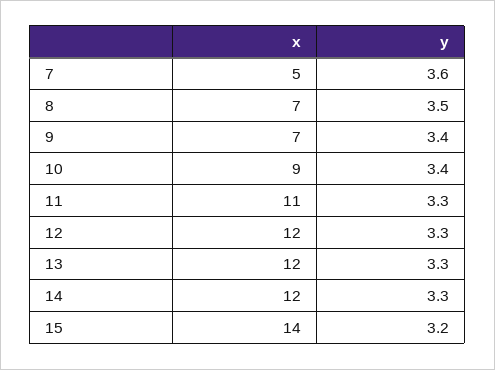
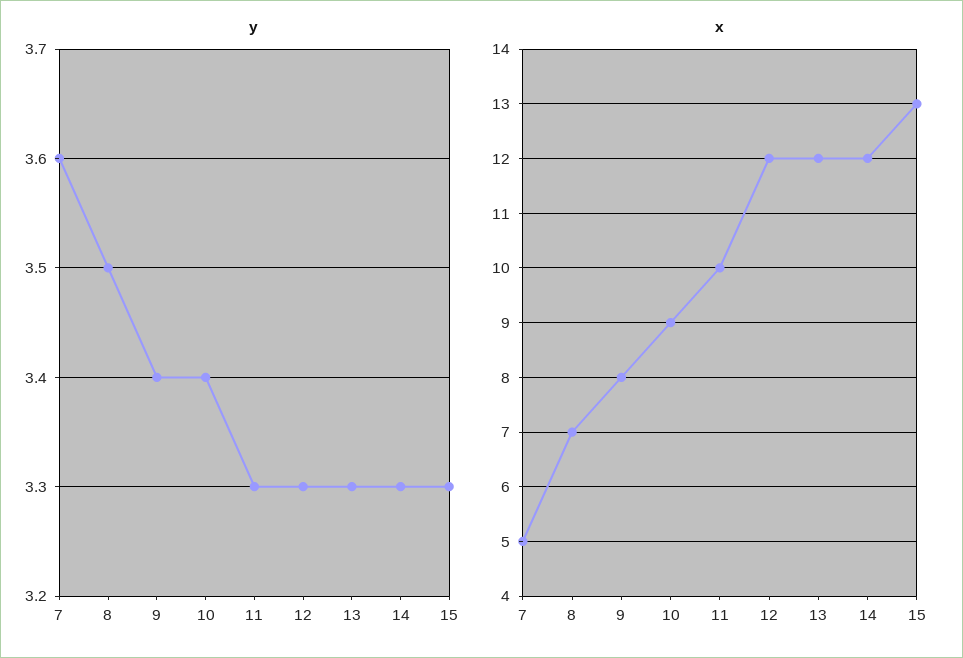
x, 9: 7 -> 8
x, 11: 11 -> 10
x, 15: 14 -> 13
y, 15: 3.2 -> 3.3

